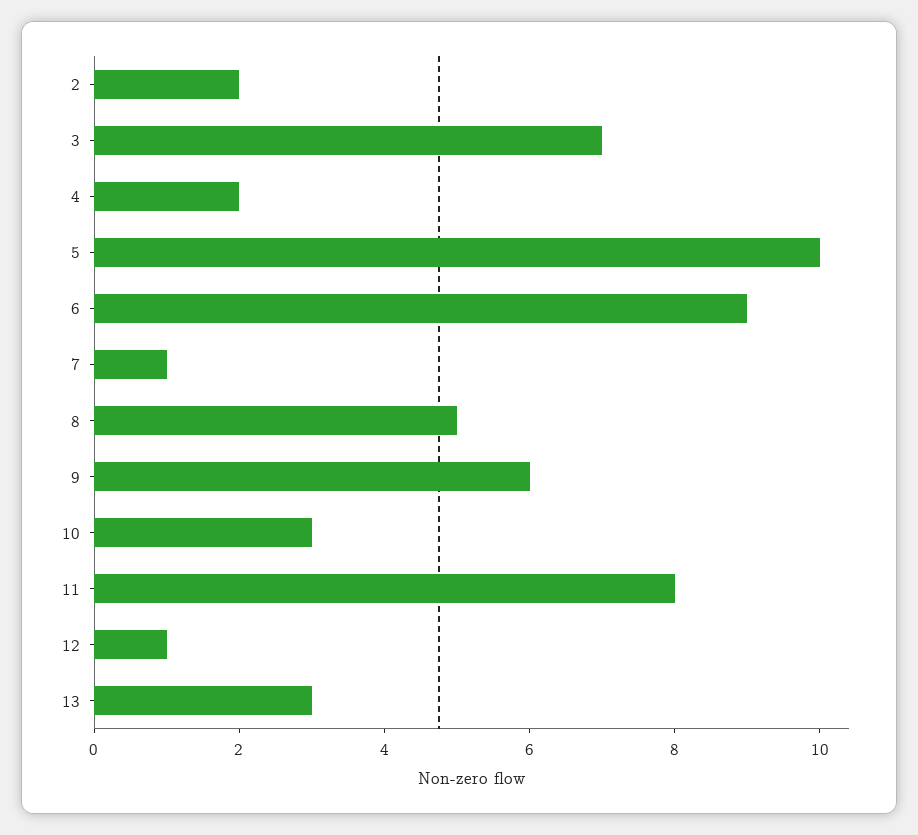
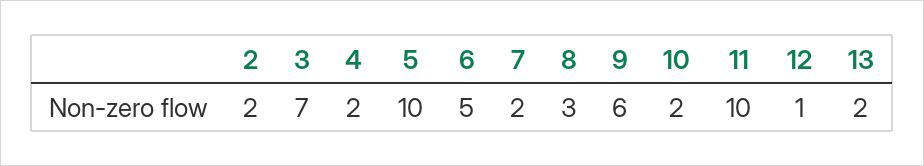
6: 9 -> 5
7: 1 -> 2
8: 5 -> 3
10: 3 -> 2
11: 8 -> 10
13: 3 -> 2

